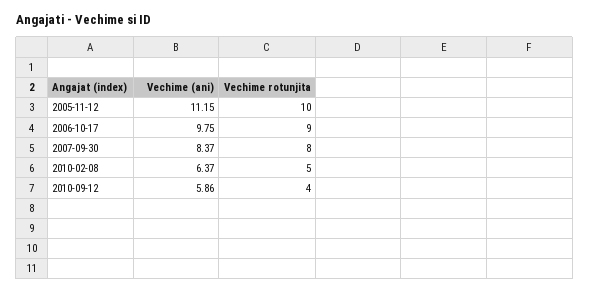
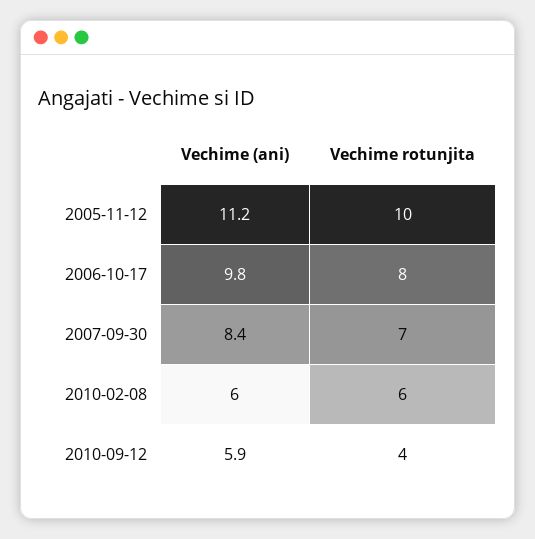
Vechime rotunjita, 2006-10-17: 9 -> 8
Vechime rotunjita, 2007-09-30: 8 -> 7
Vechime (ani), 2010-02-08: 6.37 -> 6
Vechime rotunjita, 2010-02-08: 5 -> 6

